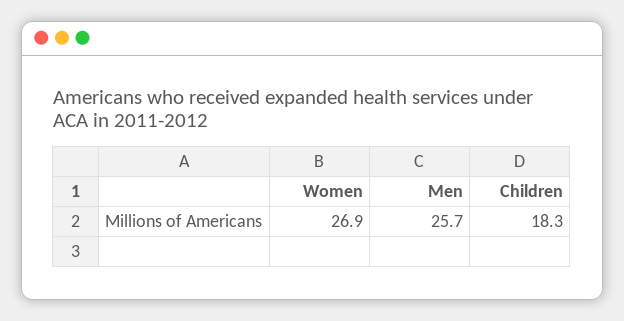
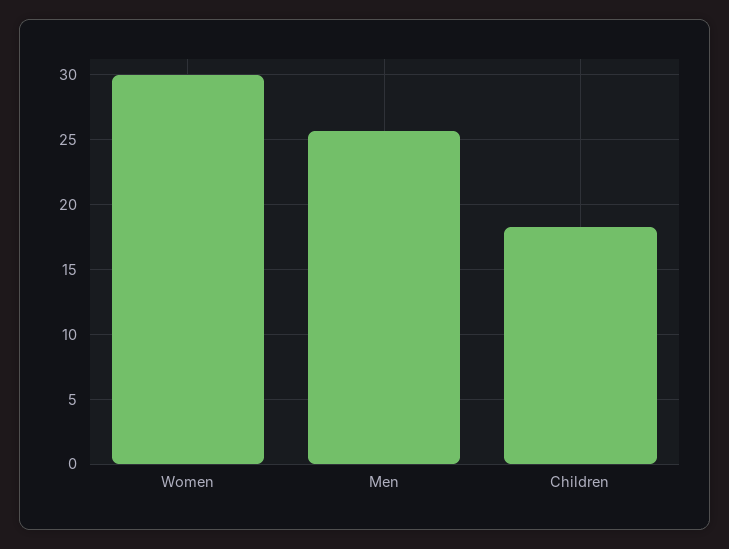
Women: 26.9 -> 30

